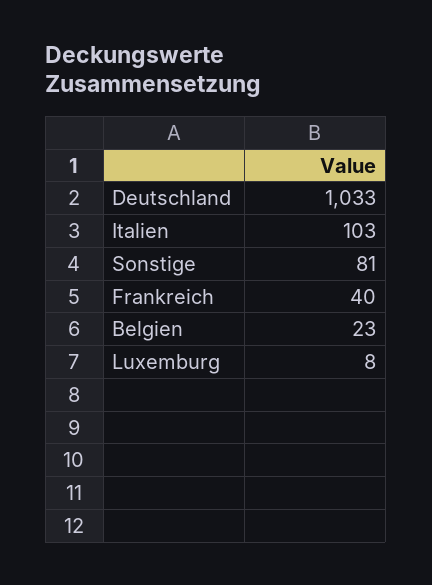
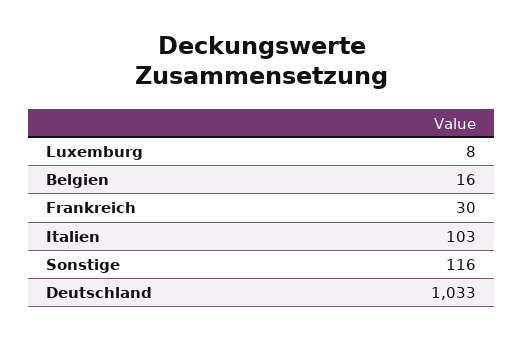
Sonstige: 81 -> 116
Frankreich: 40 -> 30
Belgien: 23 -> 16

